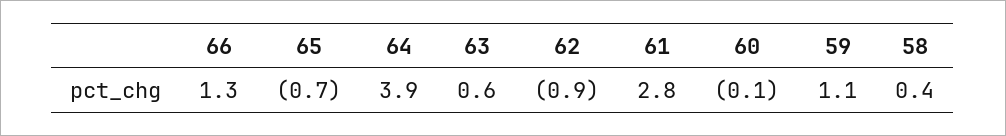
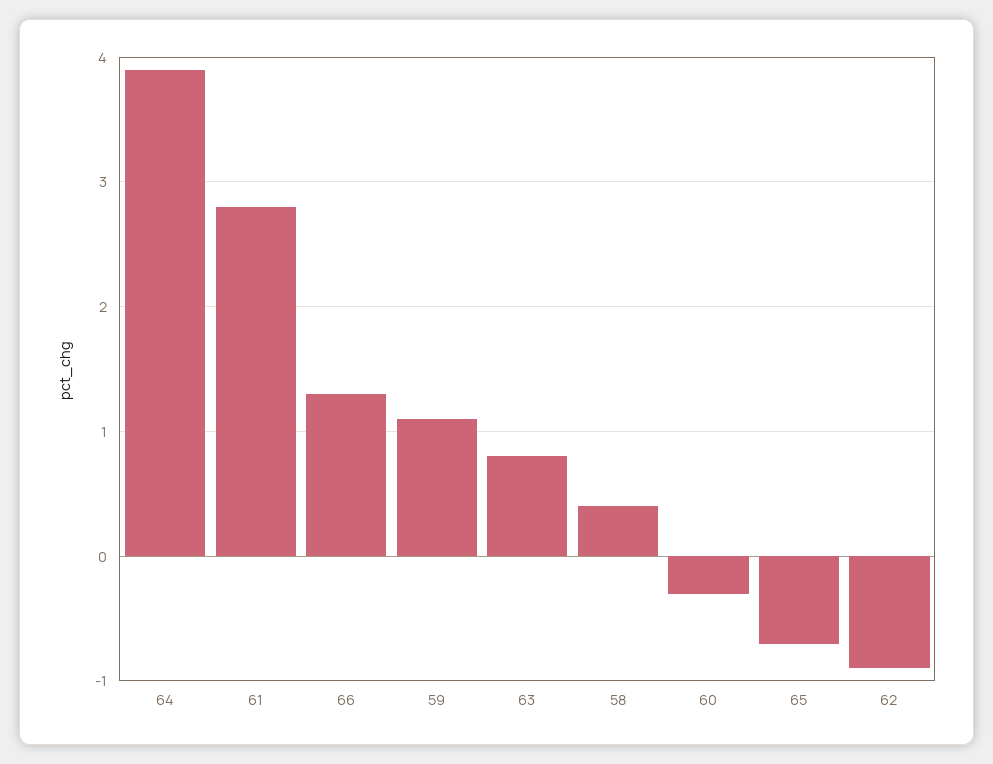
63: 0.6 -> 0.8
60: -0.1 -> -0.3

